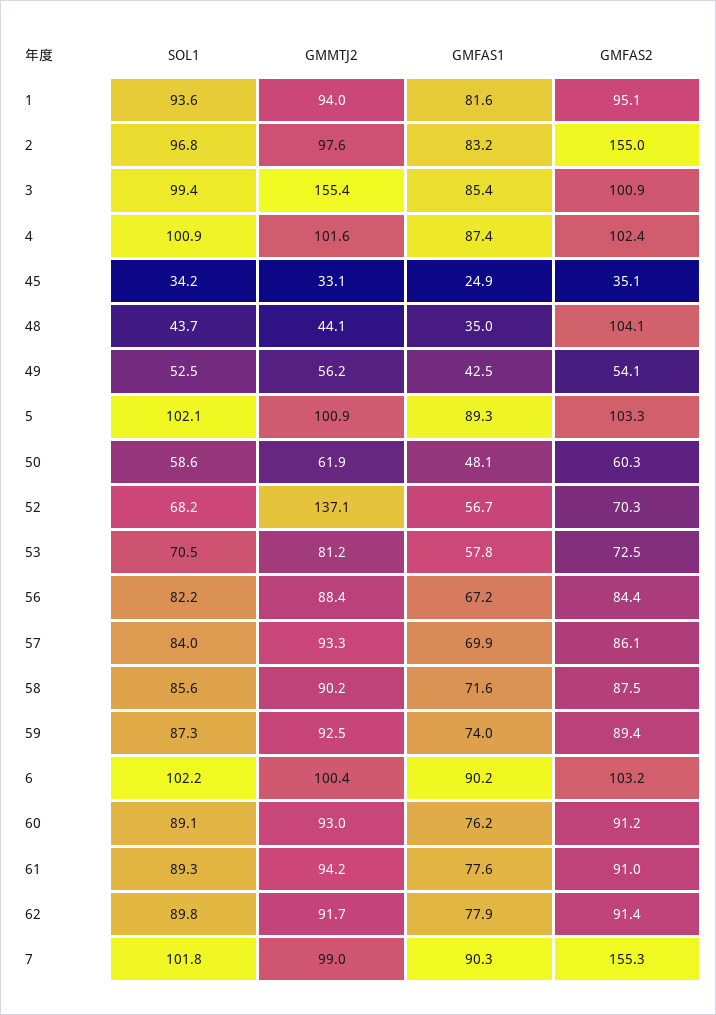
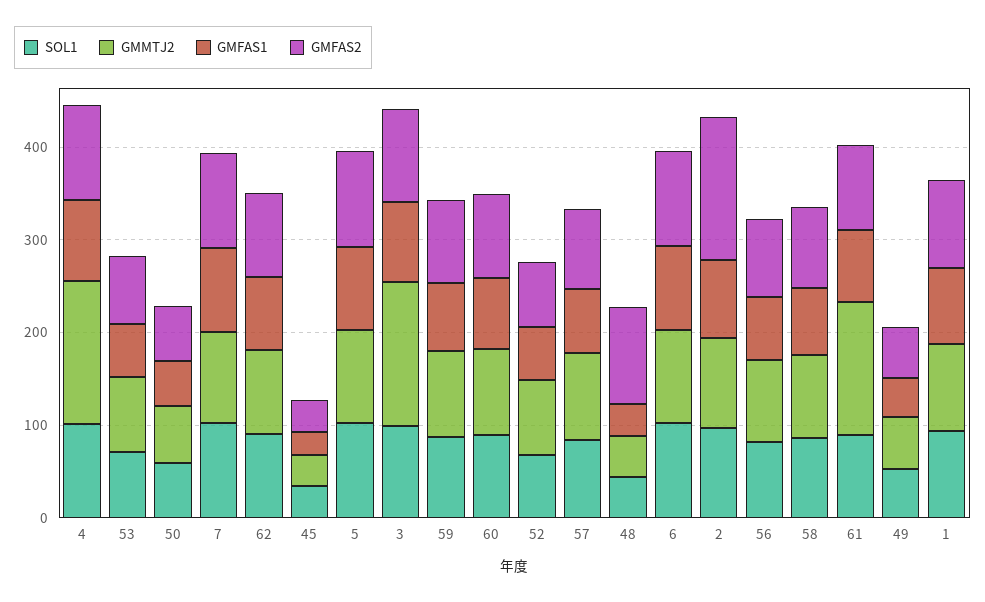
GMMTJ2, 4: 101.6 -> 160
GMMTJ2, 52: 137.1 -> 80
GMMTJ2, 61: 94.2 -> 140
GMFAS2, 7: 155.3 -> 100

